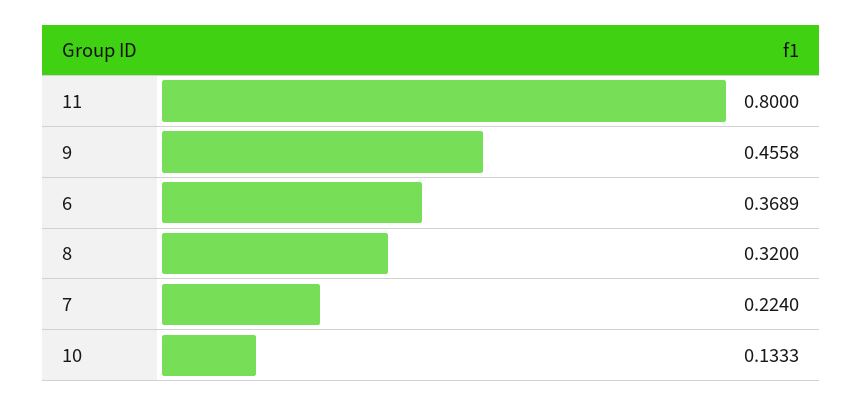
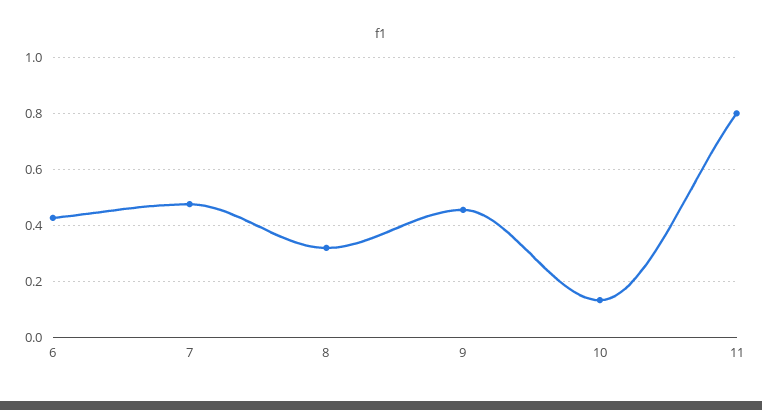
6: 0.3689 -> 0.425
7: 0.224 -> 0.475

